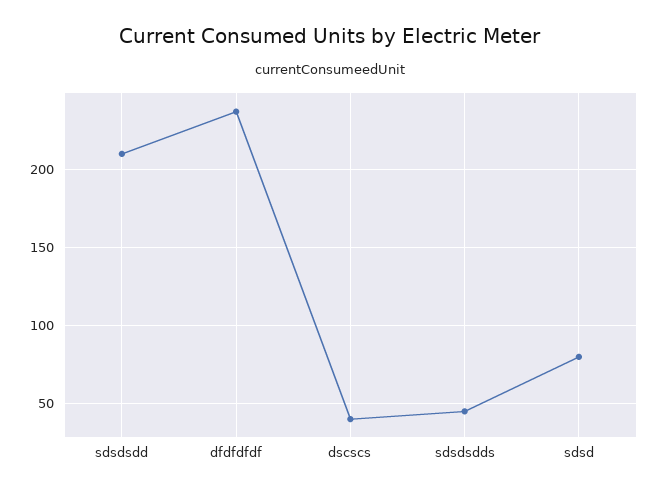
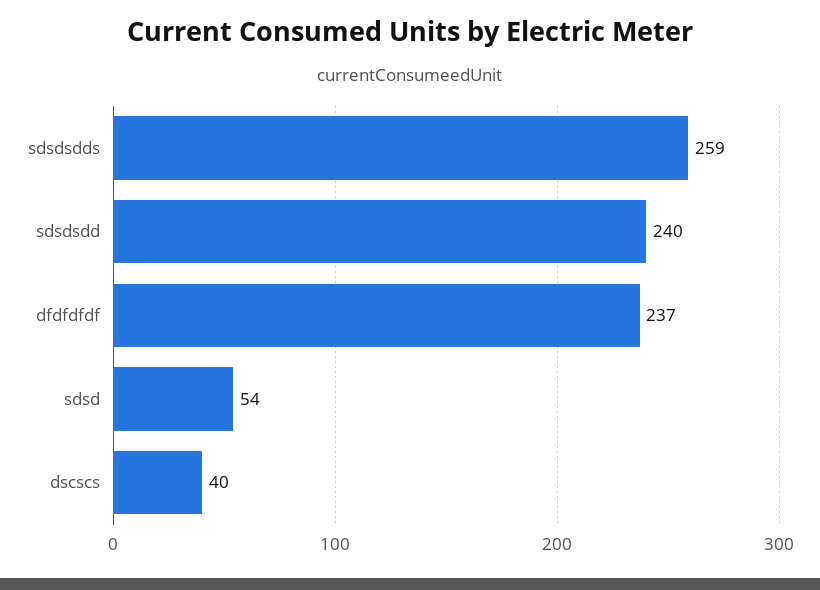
sdsdsdd: 210 -> 240
sdsdsdds: 45 -> 259
sdsd: 80 -> 54

